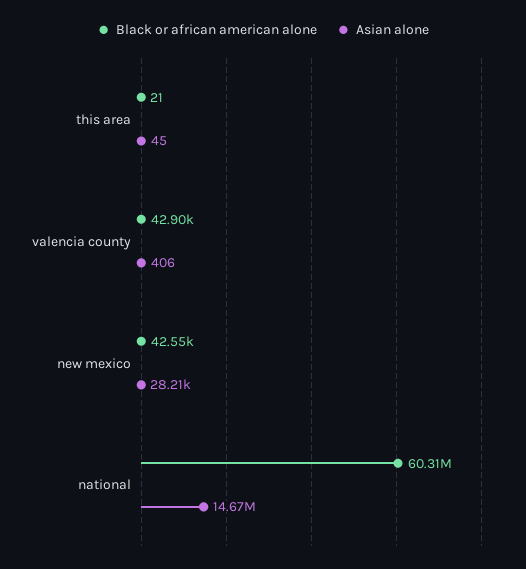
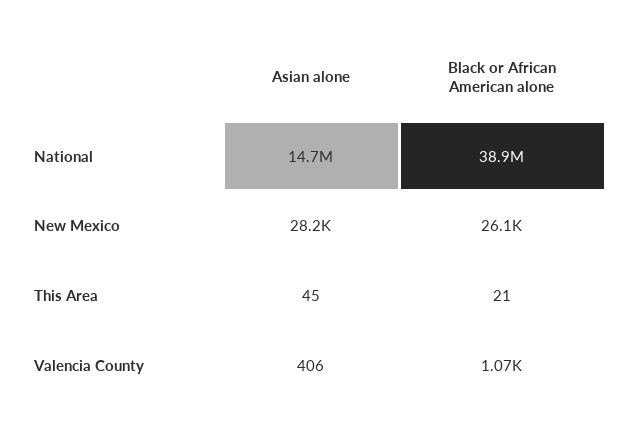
Black or african american alone, valencia county: 42900 -> 1070
Black or african american alone, new mexico: 42550 -> 26100
Black or african american alone, national: 60310000 -> 38900000

